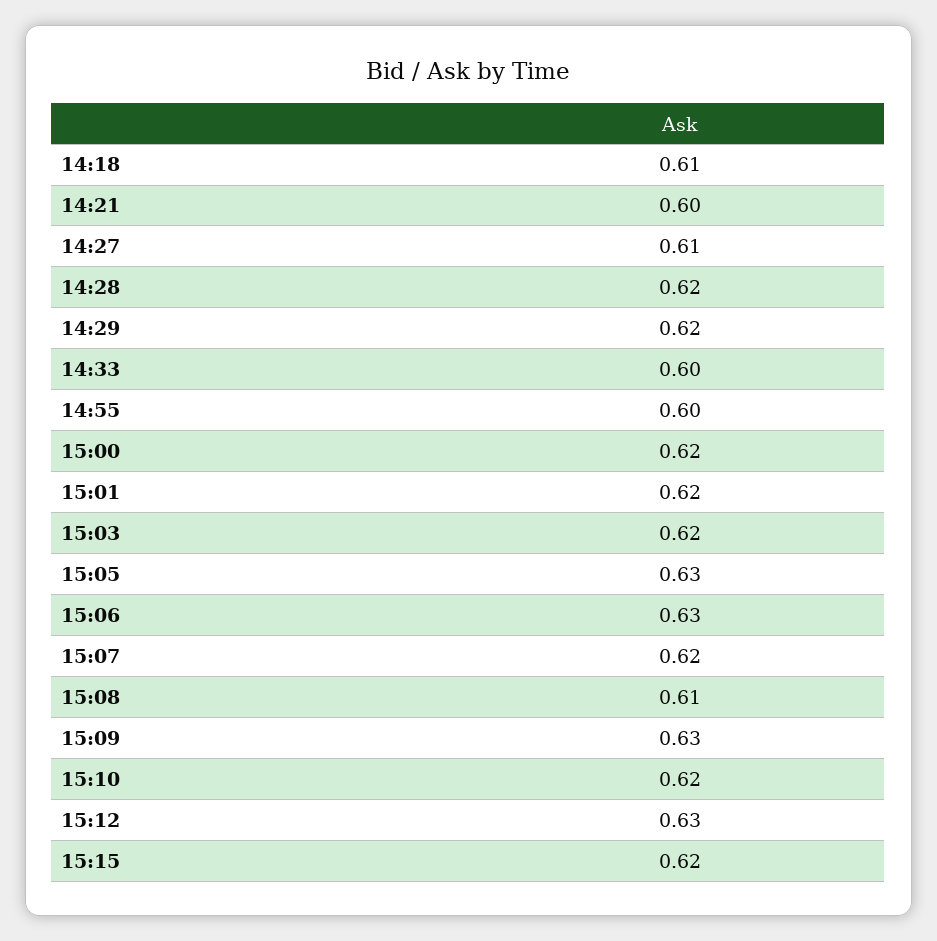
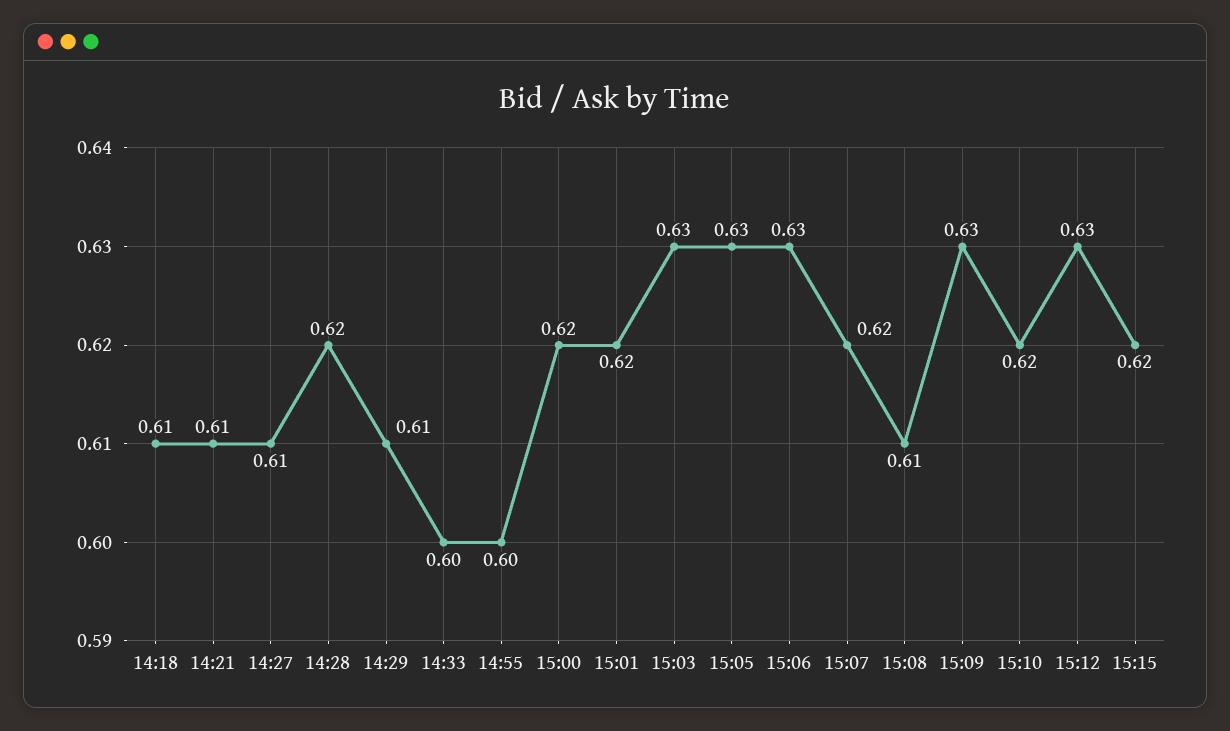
14:21: 0.6 -> 0.61
14:29: 0.62 -> 0.61
15:03: 0.62 -> 0.63

